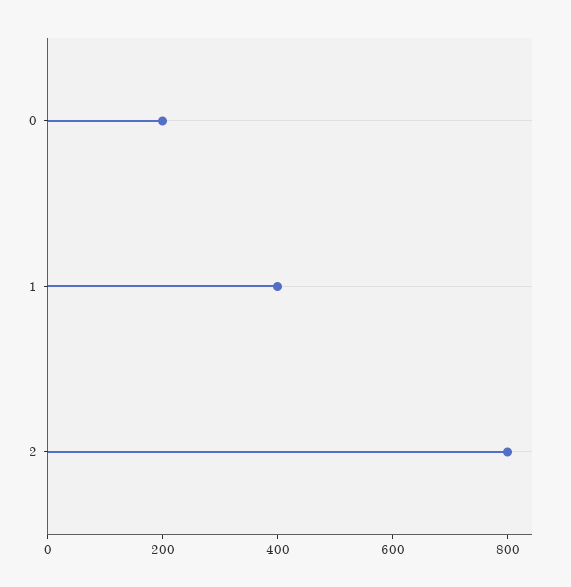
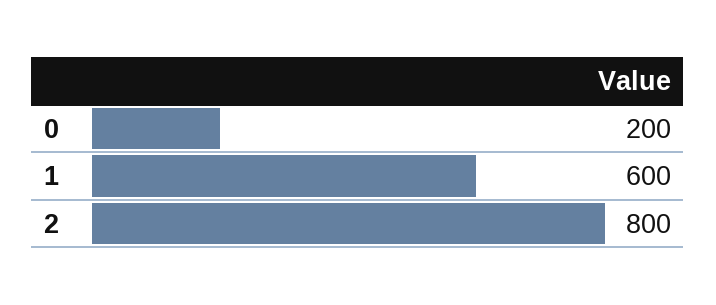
1: 400 -> 600

